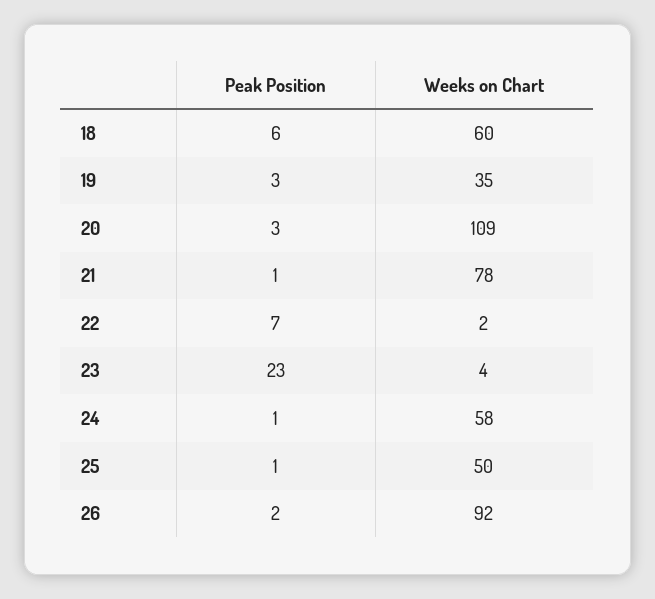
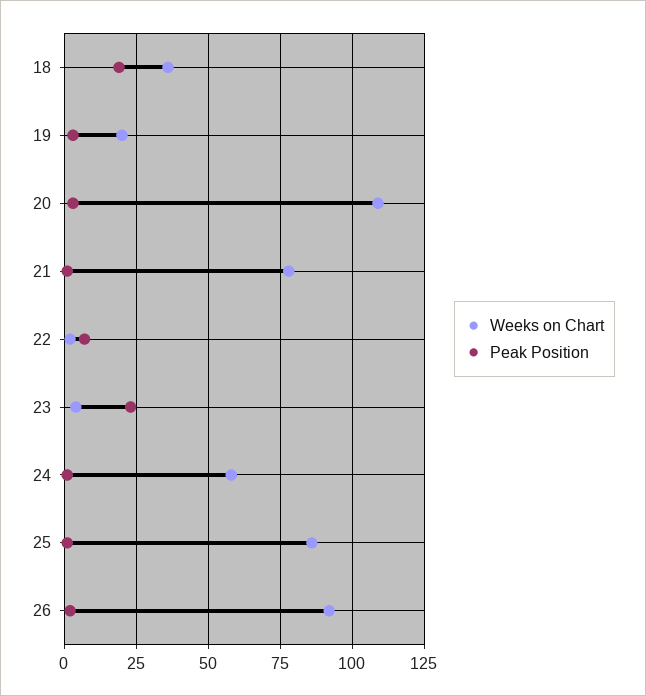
Peak Position, 18: 6 -> 20
Weeks on Chart, 18: 60 -> 35
Weeks on Chart, 19: 35 -> 20
Weeks on Chart, 25: 50 -> 85

